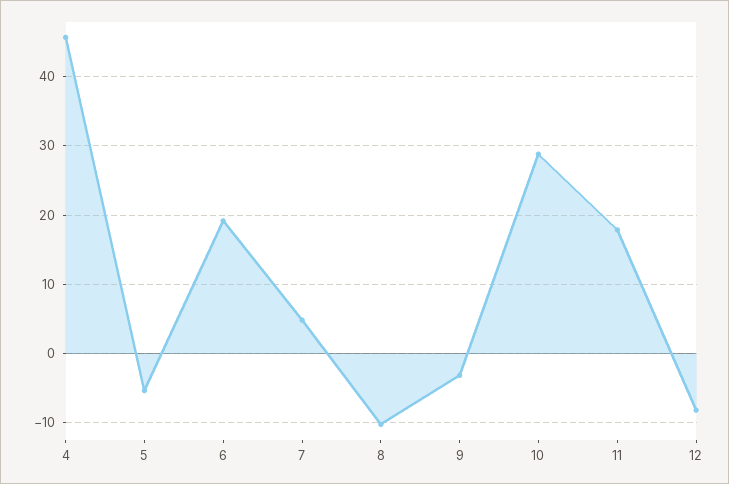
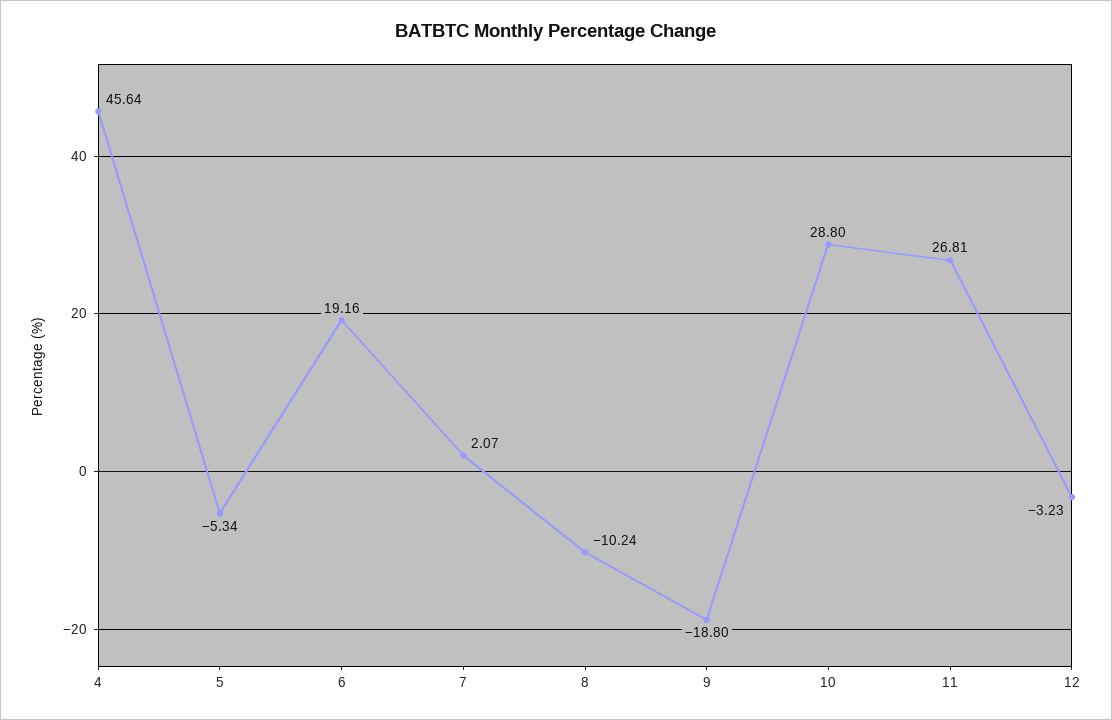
7: 5 -> 2.07
9: -3 -> -18.8
11: 18 -> 26.81
12: -8 -> -3.23

